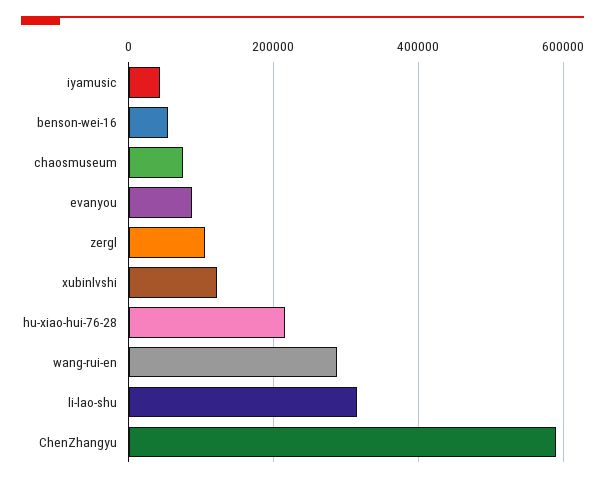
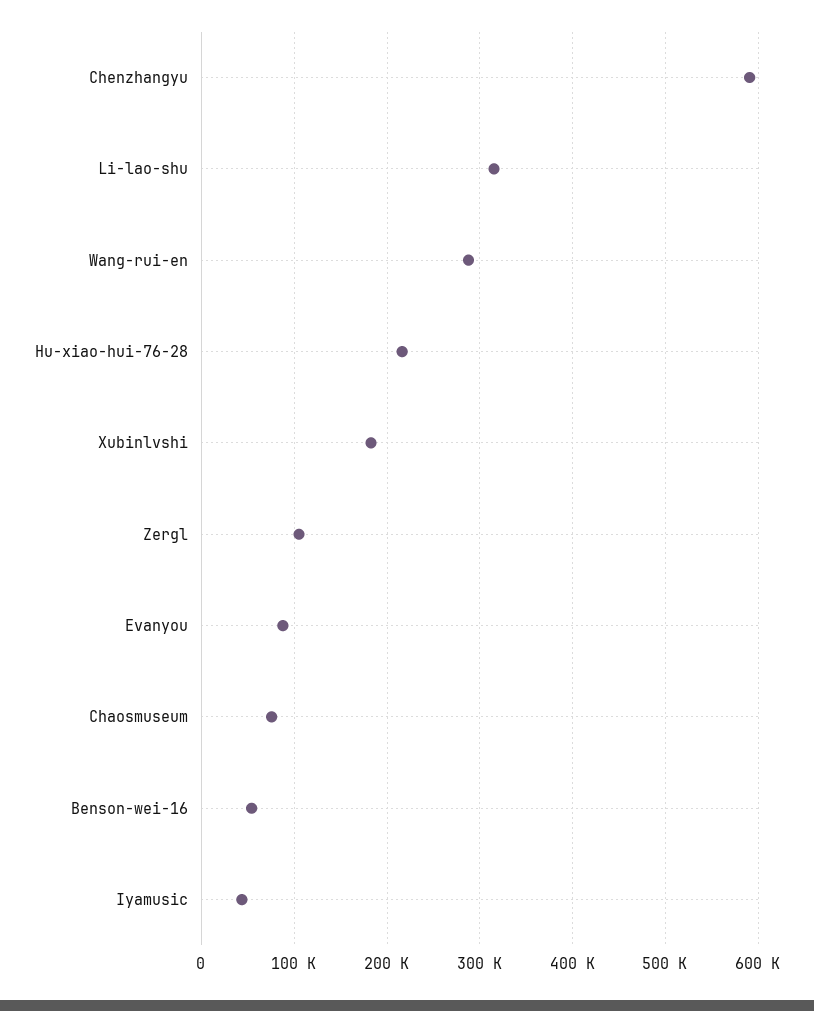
xubinlvshi: 120000 -> 180000

